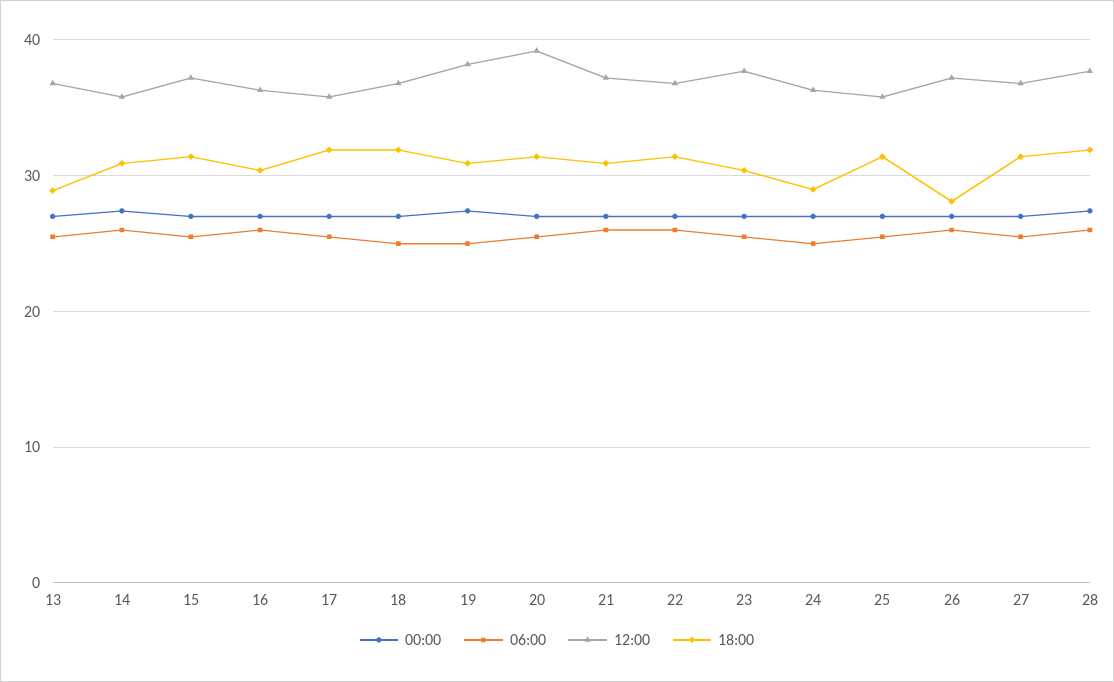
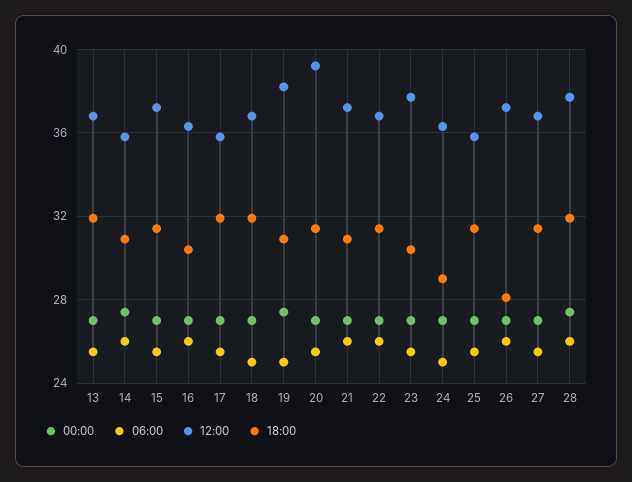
18:00, 13: 29 -> 32

